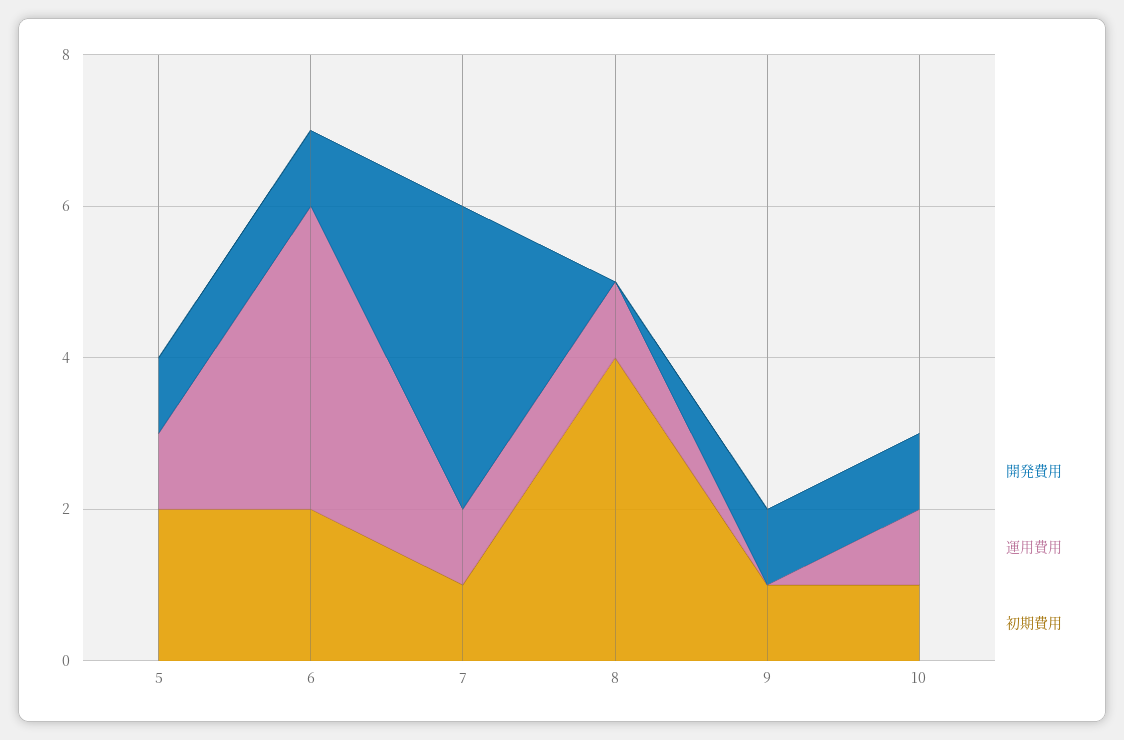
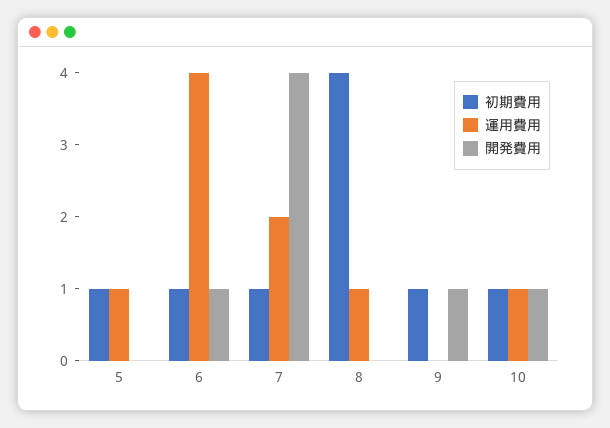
開発費用, 5: 1 -> 0
初期費用, 5: 2 -> 1
初期費用, 6: 2 -> 1
運用費用, 7: 1 -> 2

